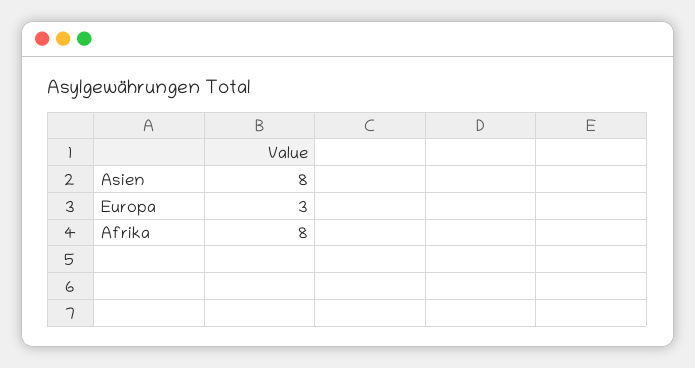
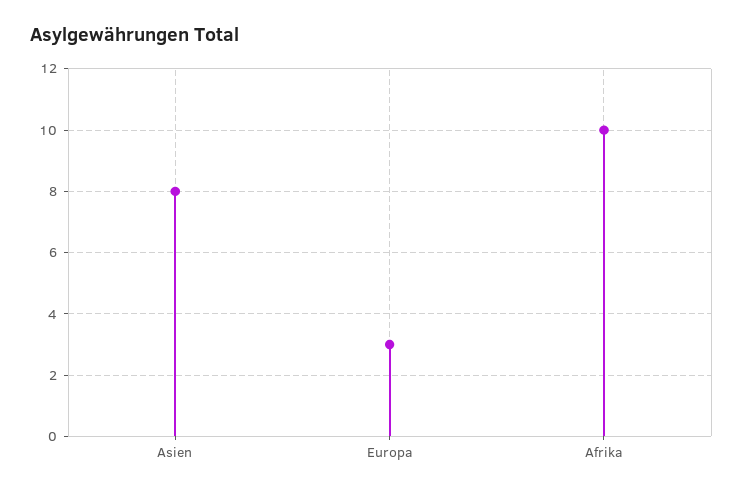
Afrika: 8 -> 10

